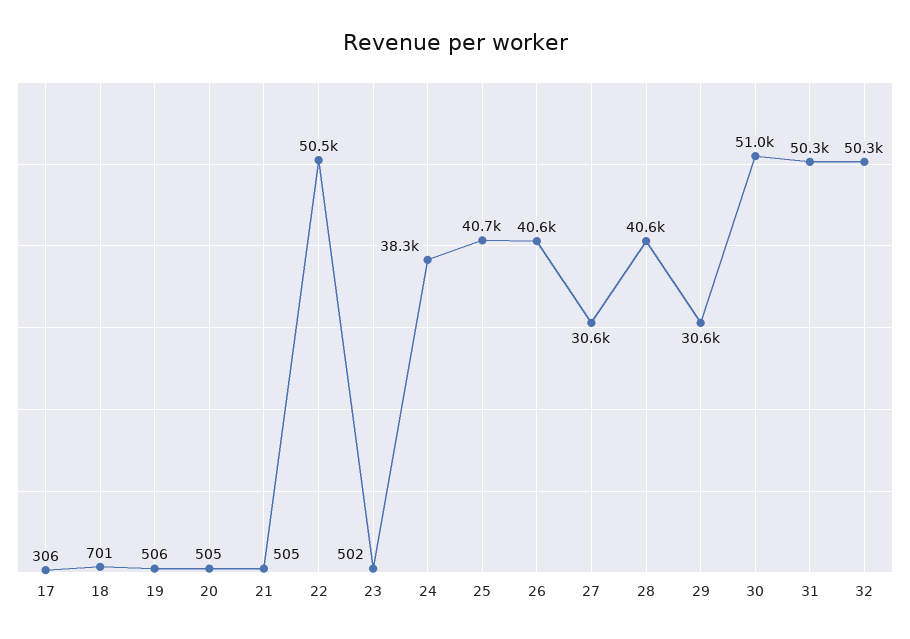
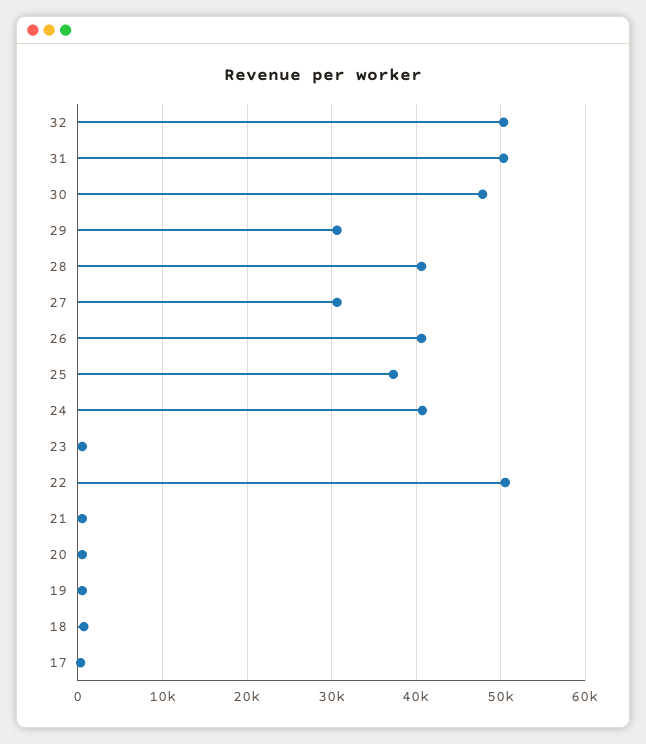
24: 38300 -> 41000
25: 40700 -> 37000
30: 51000 -> 48000

